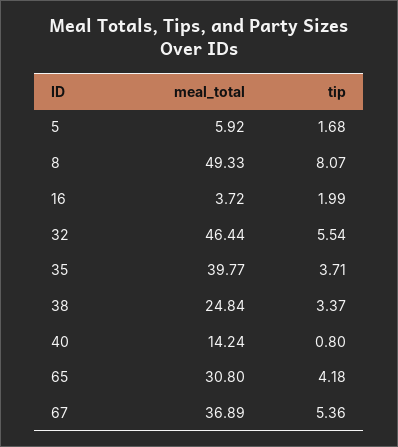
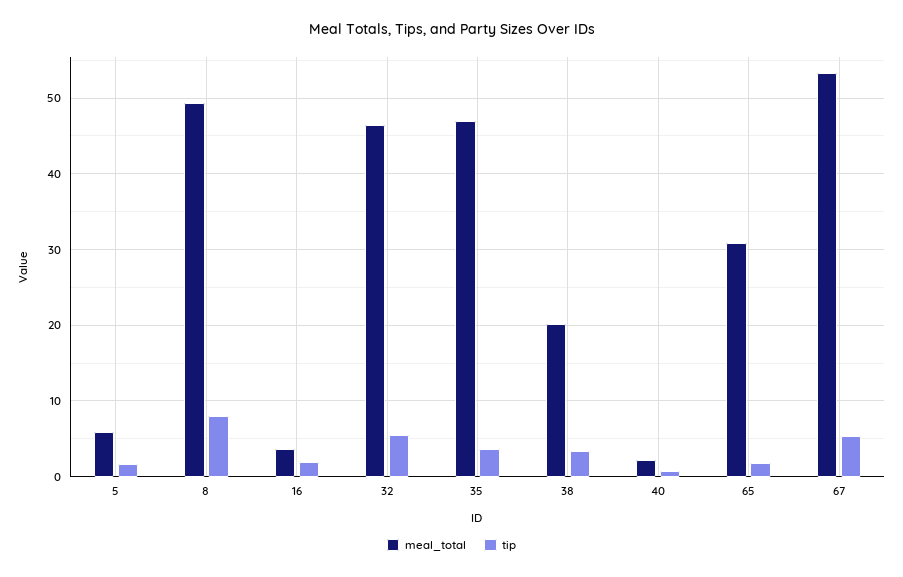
meal_total, 35: 39.77 -> 47
meal_total, 38: 24.84 -> 20
meal_total, 40: 14.24 -> 2
tip, 65: 4.18 -> 2
meal_total, 67: 36.89 -> 53

